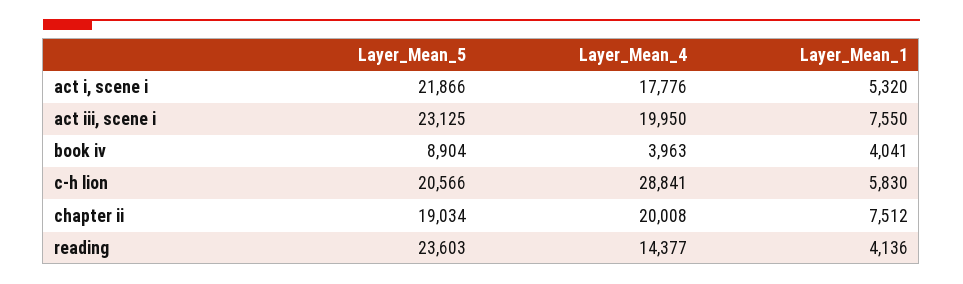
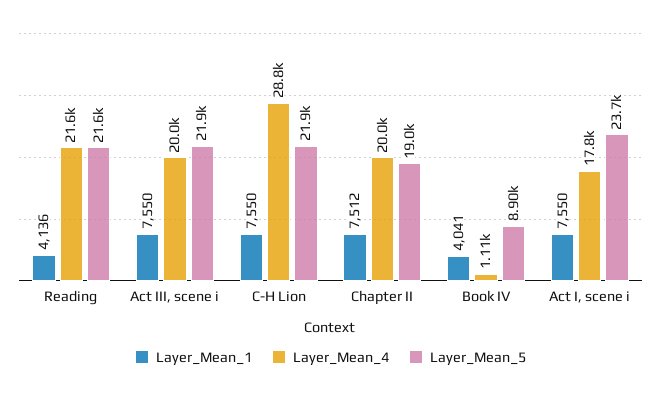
Layer_Mean_5, act i, scene i: 21866 -> 23700
Layer_Mean_1, act i, scene i: 5320 -> 7550
Layer_Mean_5, act iii, scene i: 23125 -> 21900
Layer_Mean_4, book iv: 3963 -> 1110
Layer_Mean_5, c-h lion: 20566 -> 21900
Layer_Mean_1, c-h lion: 5830 -> 7550
Layer_Mean_5, reading: 23603 -> 21600
Layer_Mean_4, reading: 14377 -> 21600

